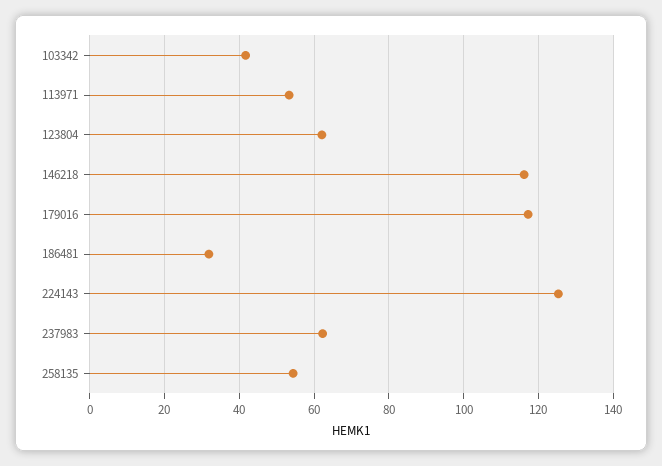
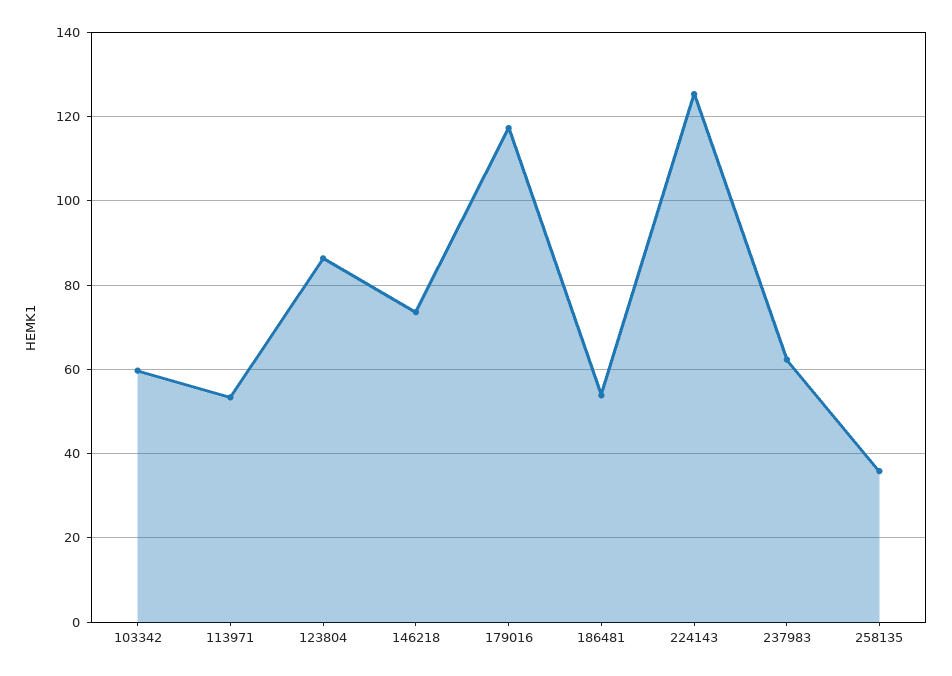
103342: 42 -> 60
123804: 62 -> 86
146218: 116 -> 74
186481: 32 -> 54
258135: 54 -> 36

